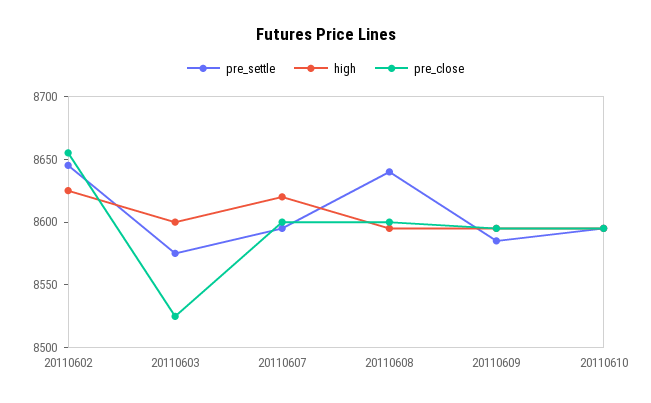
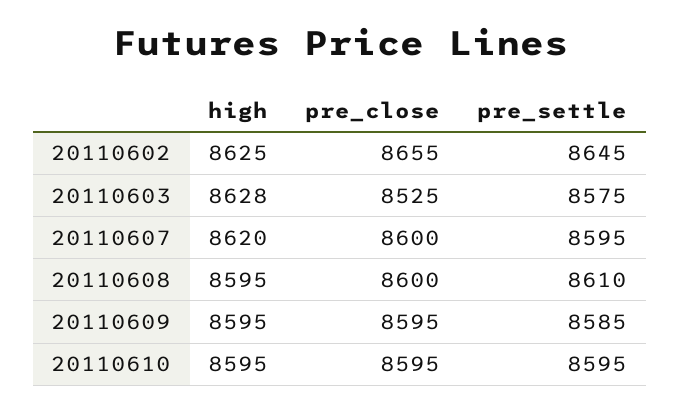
high, 20110603: 8600 -> 8628
pre_settle, 20110608: 8640 -> 8610

